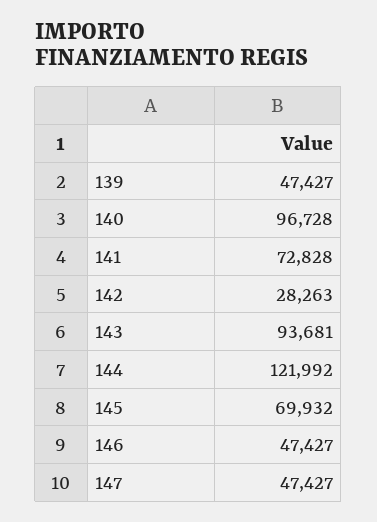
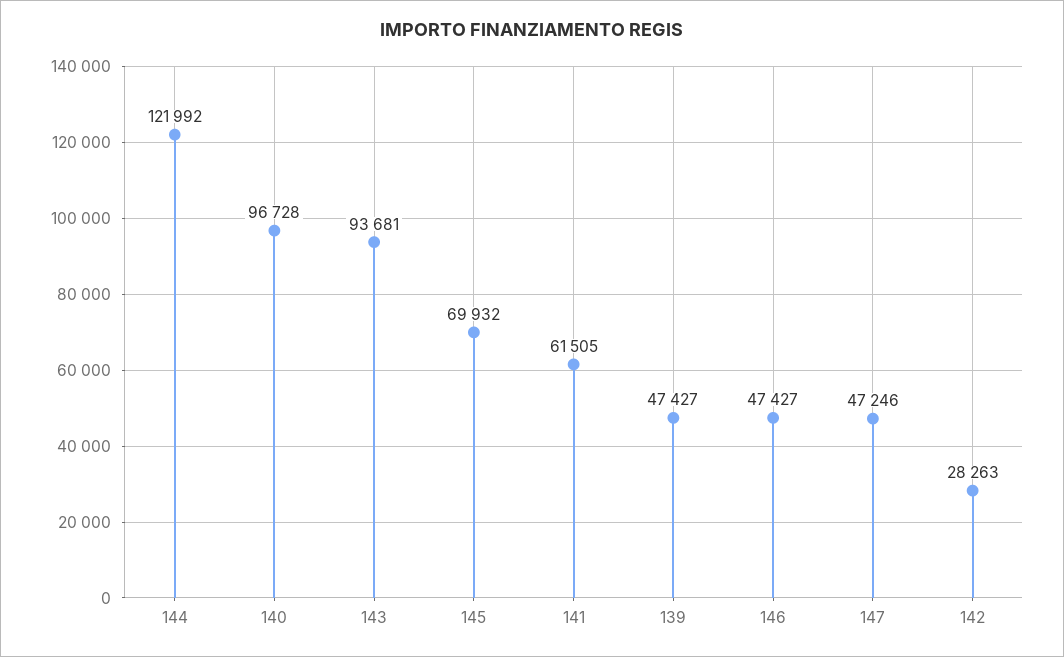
141: 72828 -> 61505
147: 47427 -> 47246

